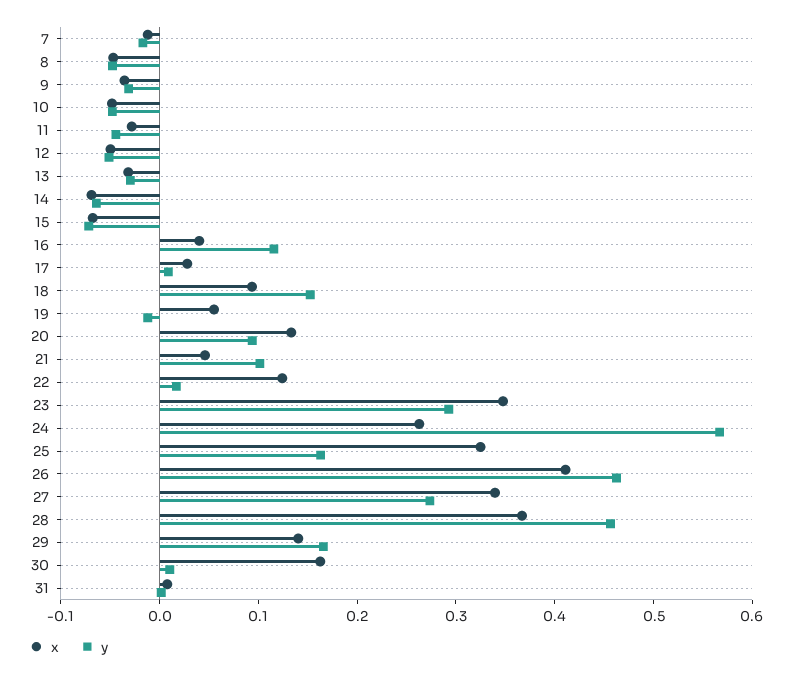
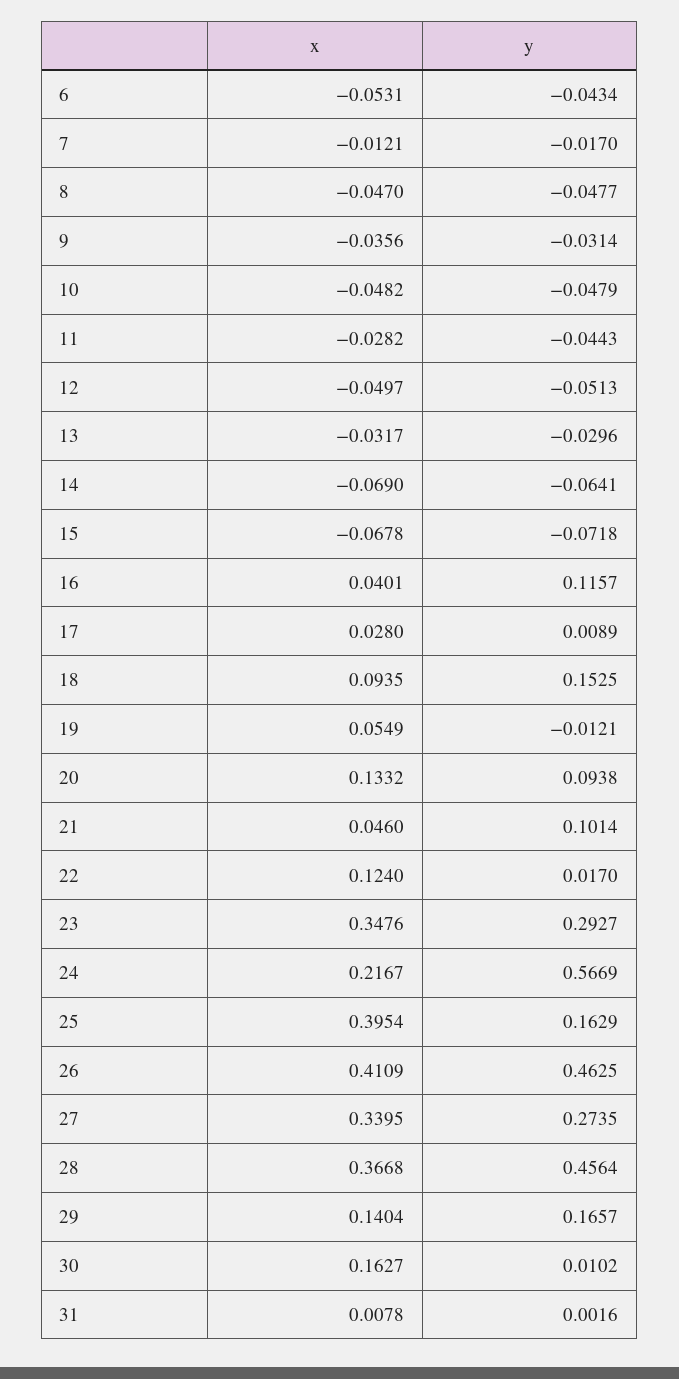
x, 24: 0.26 -> 0.2167
x, 25: 0.32 -> 0.3954
x, 6: none -> -0.0531
y, 6: none -> -0.0434

